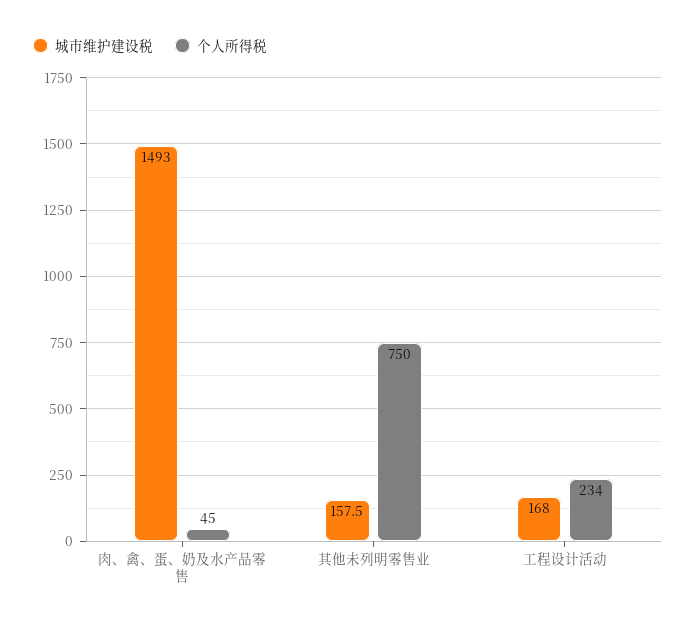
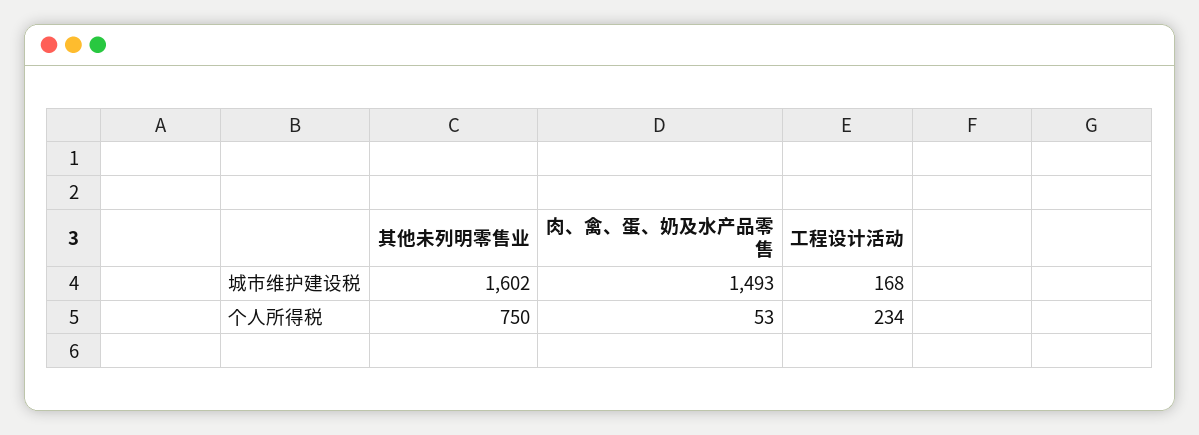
个人所得税, 肉、禽、蛋、奶及水产品零售: 45 -> 53
城市维护建设税, 其他未列明零售业: 157.5 -> 1602

